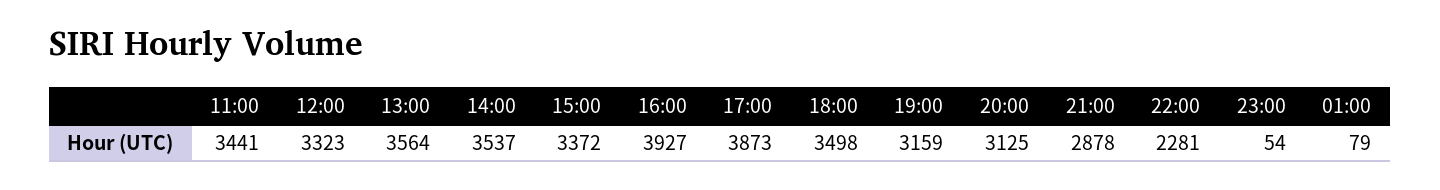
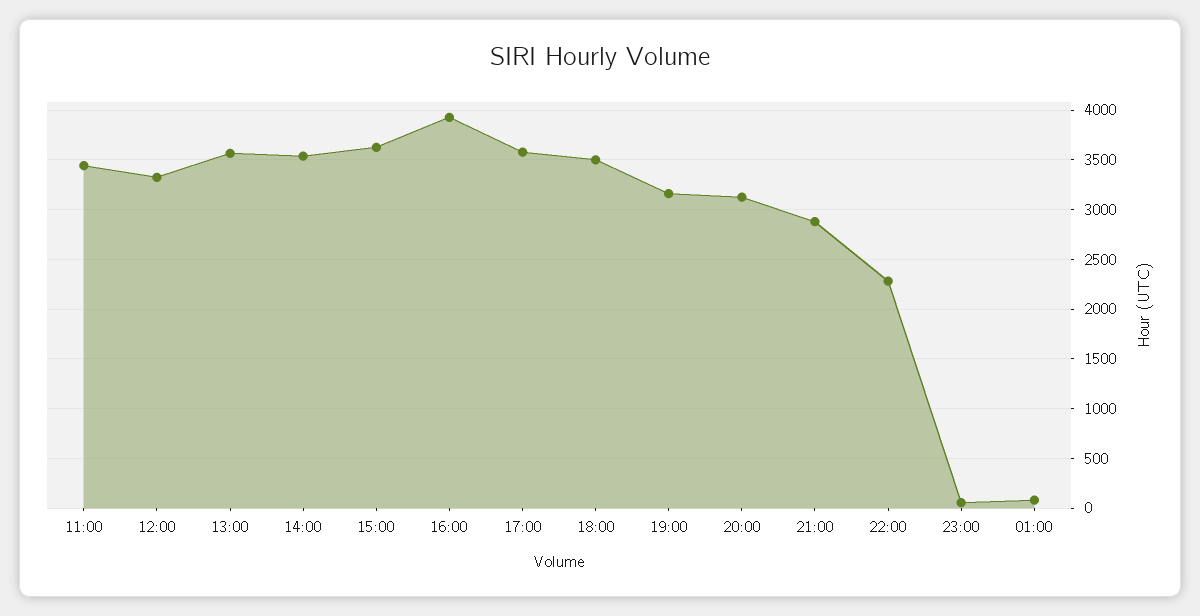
15:00: 3372 -> 3600
17:00: 3873 -> 3600

